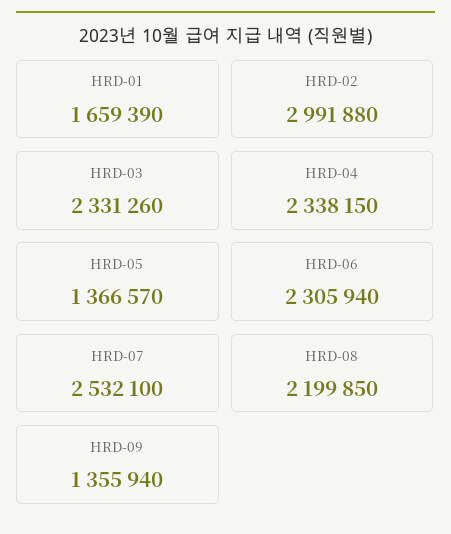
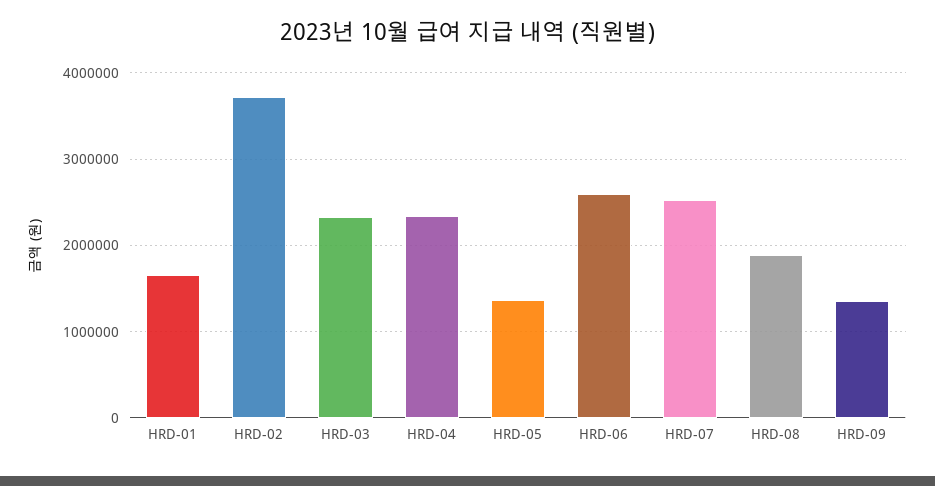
HRD-02: 2991880 -> 3700000
HRD-06: 2305940 -> 2600000
HRD-08: 2199850 -> 1900000

